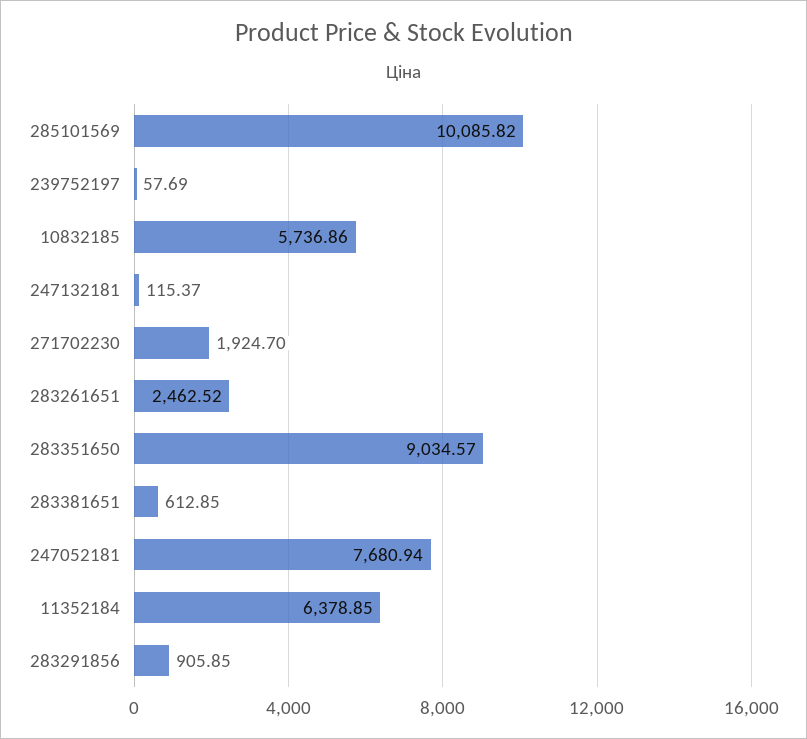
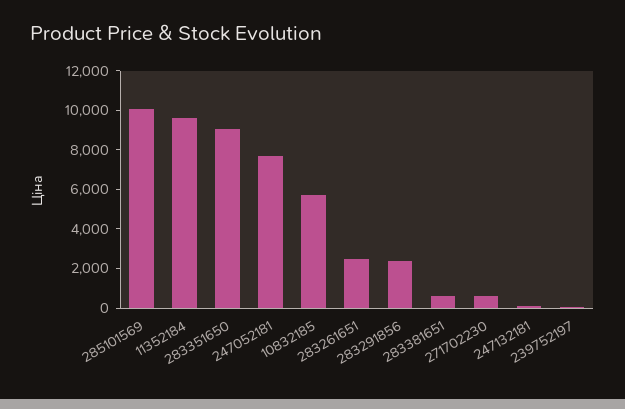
271702230: 1924.7 -> 500
11352184: 6378.85 -> 9500
283291856: 905.85 -> 2500

